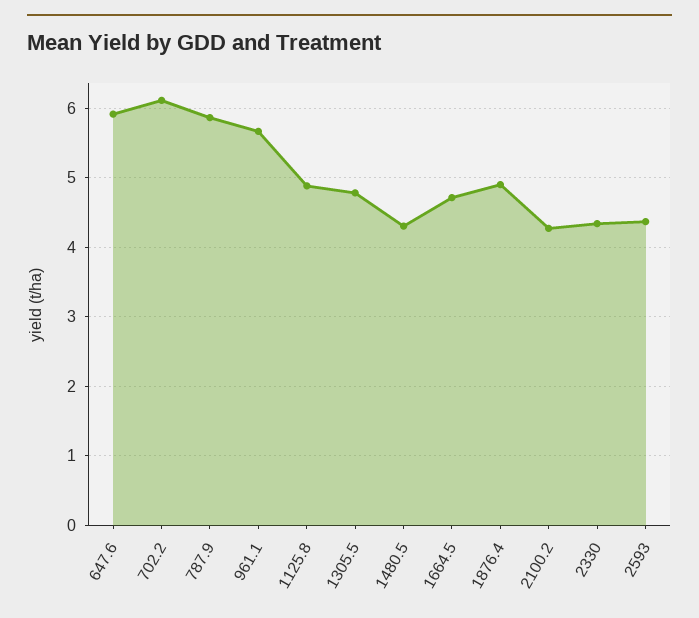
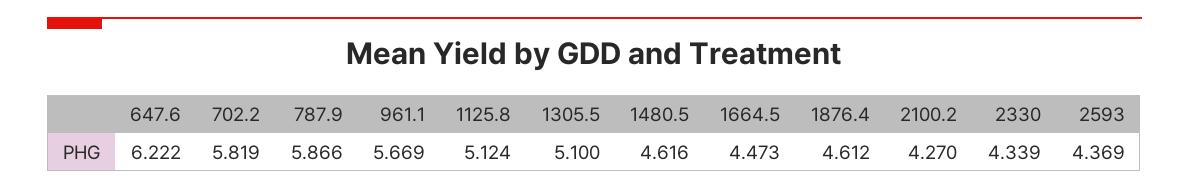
647.6: 5.9 -> 6.222
702.2: 6.1 -> 5.819
1125.8: 4.9 -> 5.124
1305.5: 4.8 -> 5.1
1480.5: 4.3 -> 4.616
1664.5: 4.7 -> 4.473
1876.4: 4.9 -> 4.612

